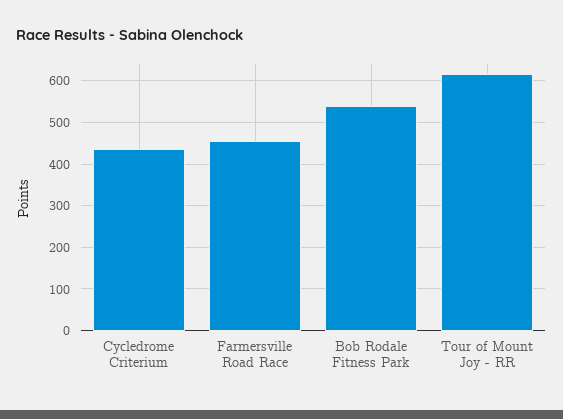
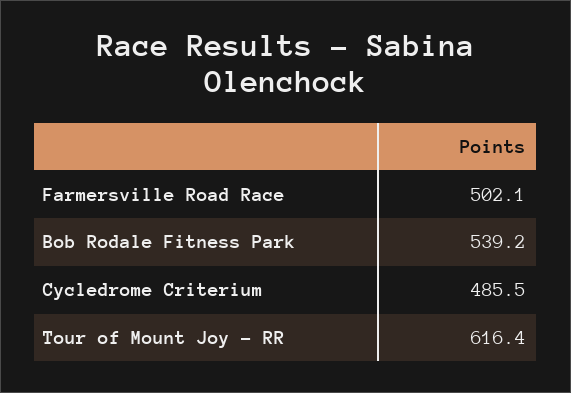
Cycledrome Criterium: 440 -> 485.5
Farmersville Road Race: 460 -> 502.1

